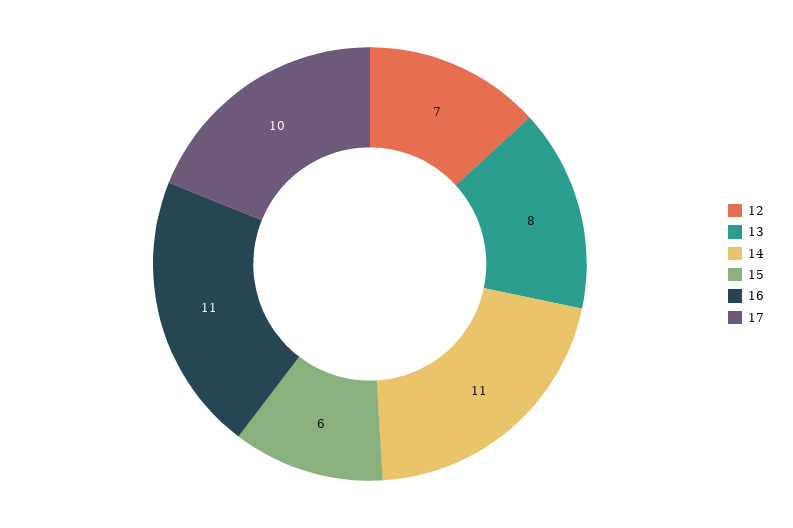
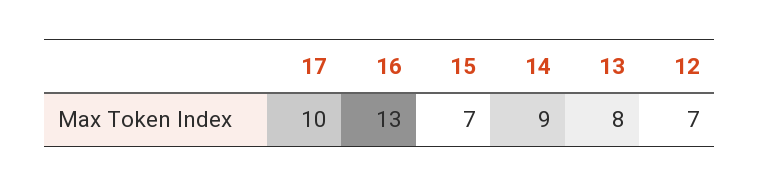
14: 11 -> 9
15: 6 -> 7
16: 11 -> 13

